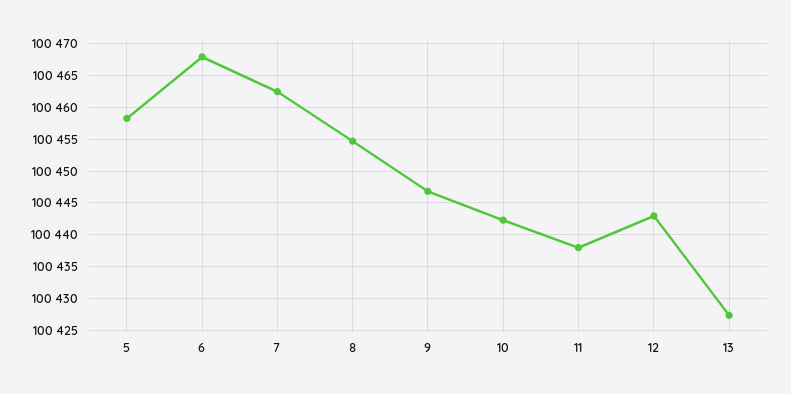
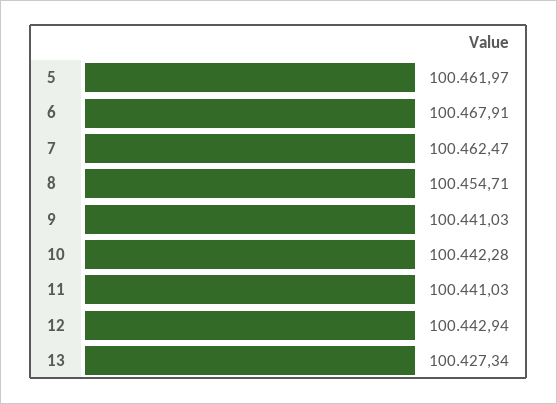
5: 100458 -> 100461.97
9: 100447 -> 100441.03
11: 100438 -> 100441.03

